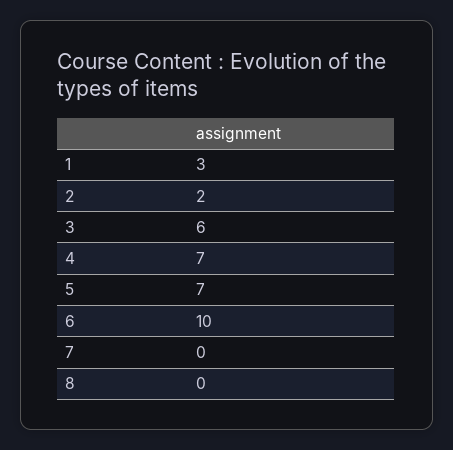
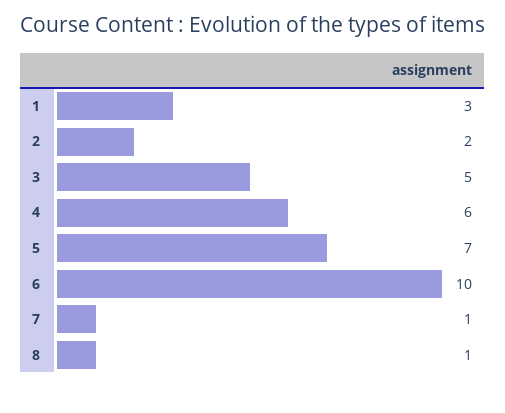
3: 6 -> 5
4: 7 -> 6
7: 0 -> 1
8: 0 -> 1

